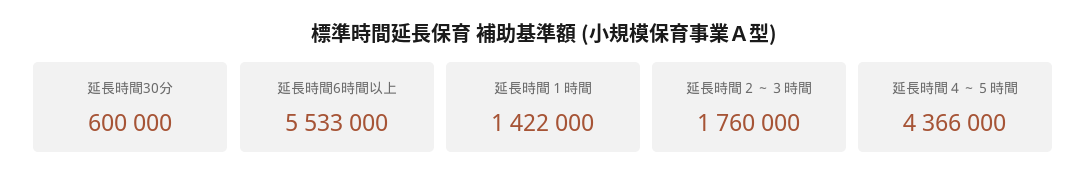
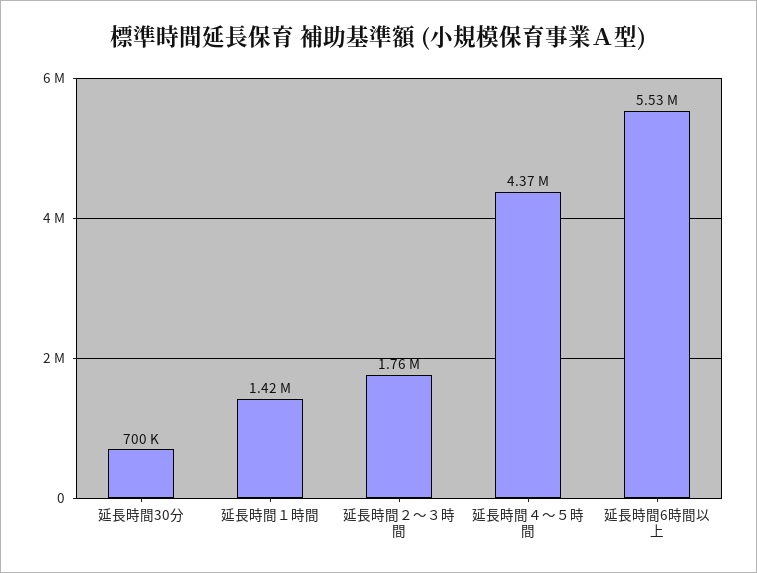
延長時間30分: 600000 -> 700000

